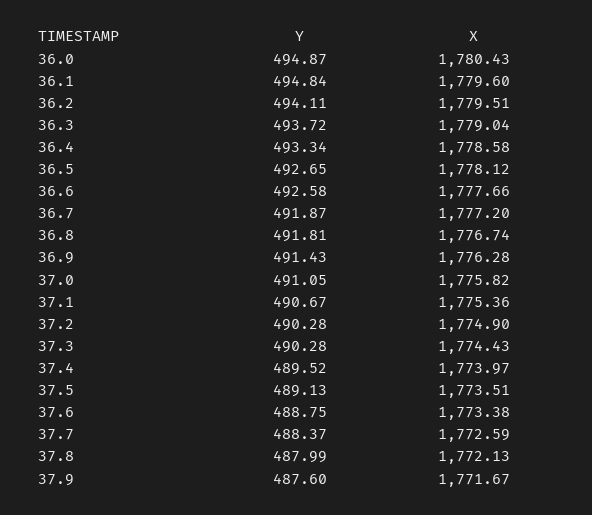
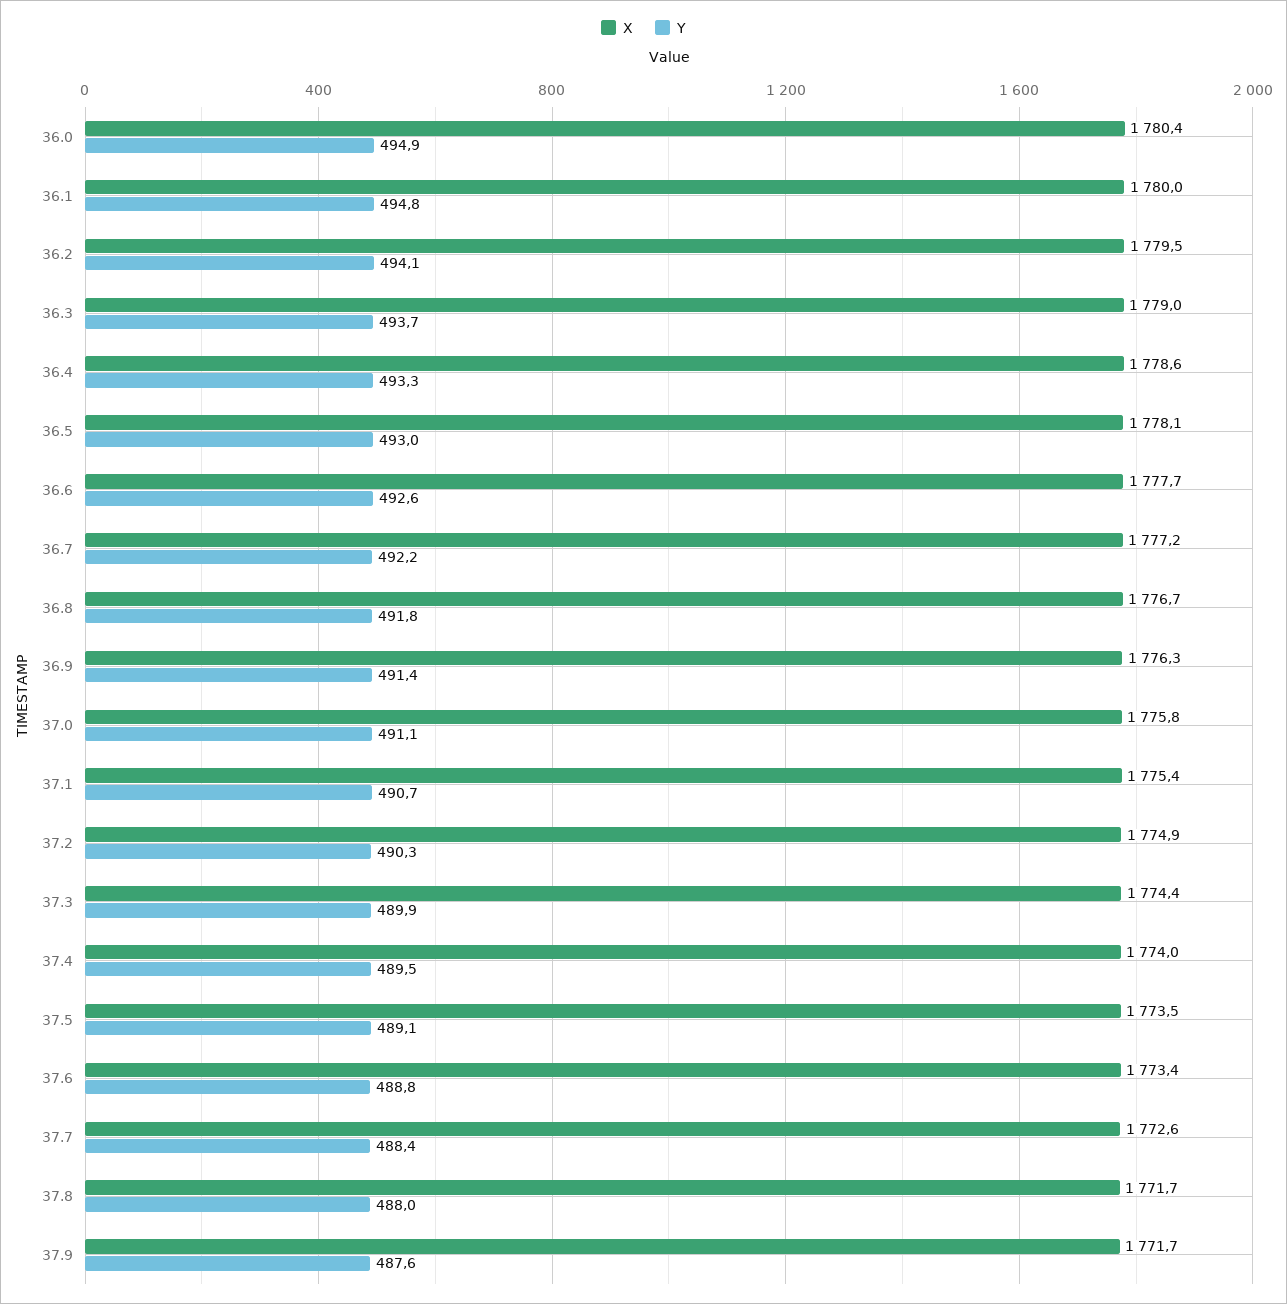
X, 36.1: 1779.6 -> 1780
Y, 36.5: 492.65 -> 493
Y, 36.7: 491.87 -> 492.2
Y, 37.3: 490.28 -> 489.9
X, 37.8: 1772.13 -> 1771.7

